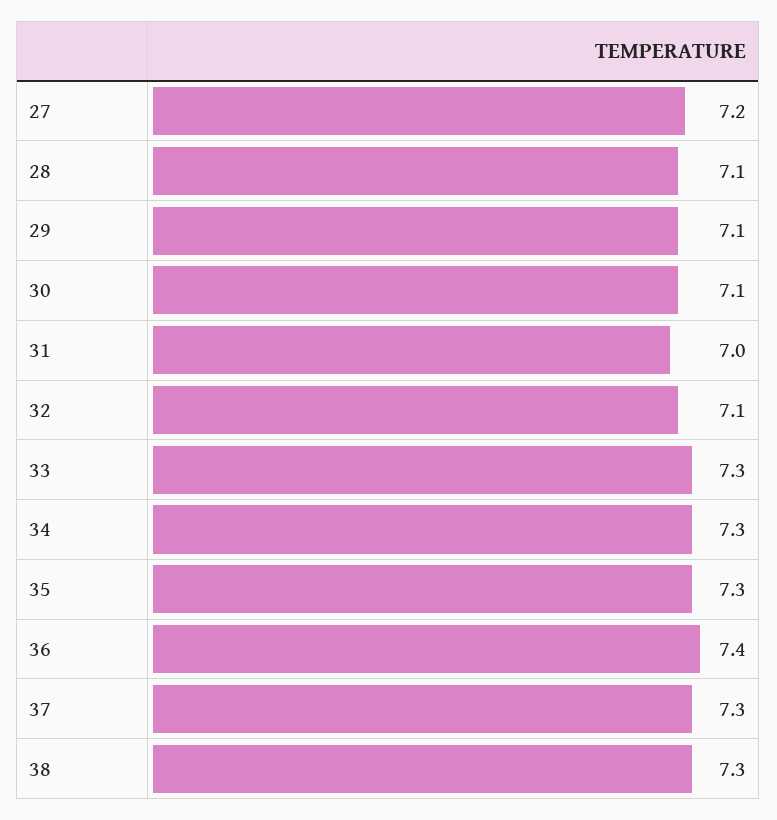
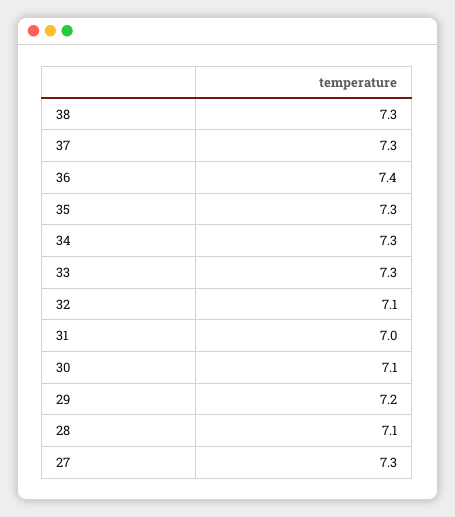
27: 7.2 -> 7.3
29: 7.1 -> 7.2

